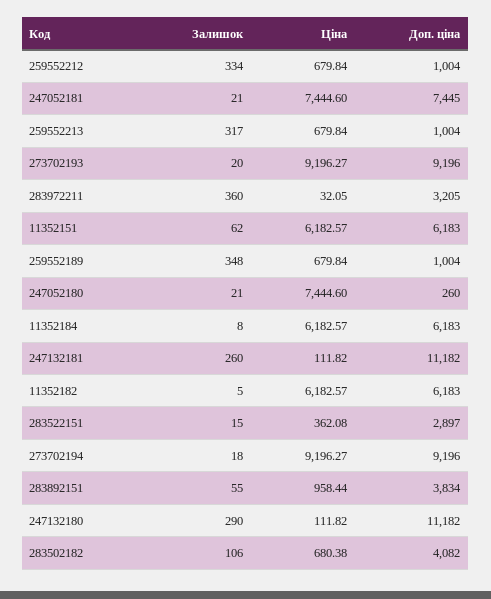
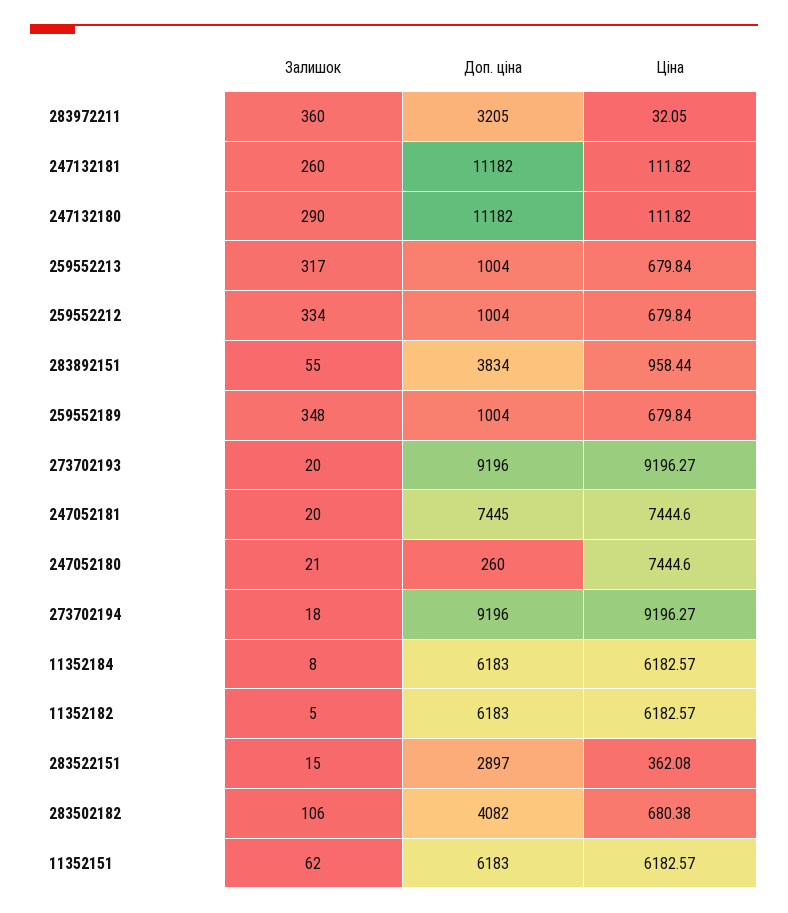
Залишок, 247052181: 21 -> 20

